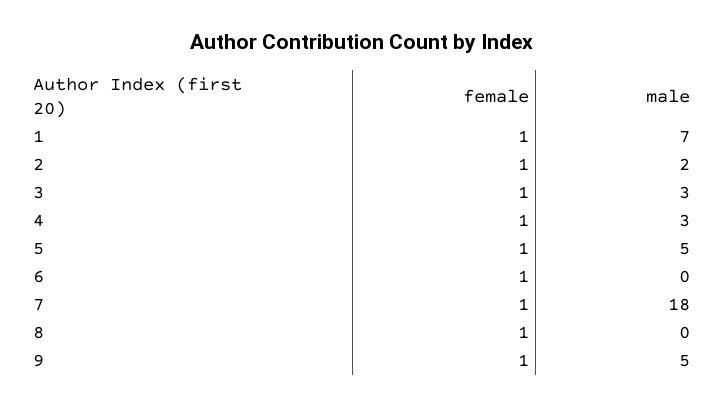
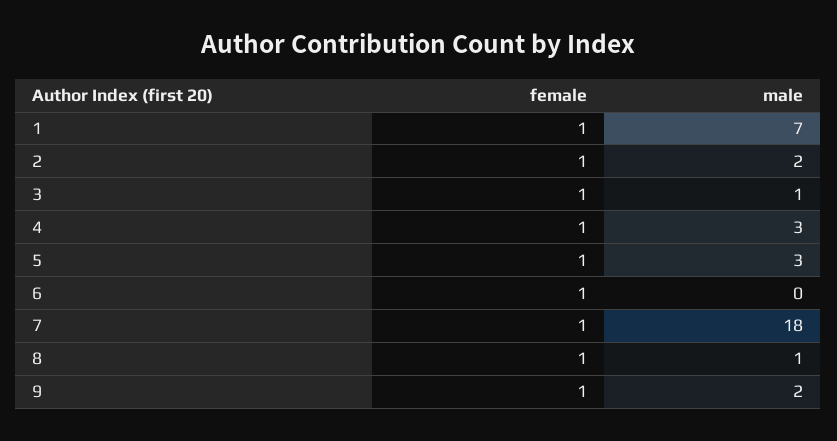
male, 3: 3 -> 1
male, 5: 5 -> 3
male, 8: 0 -> 1
male, 9: 5 -> 2

